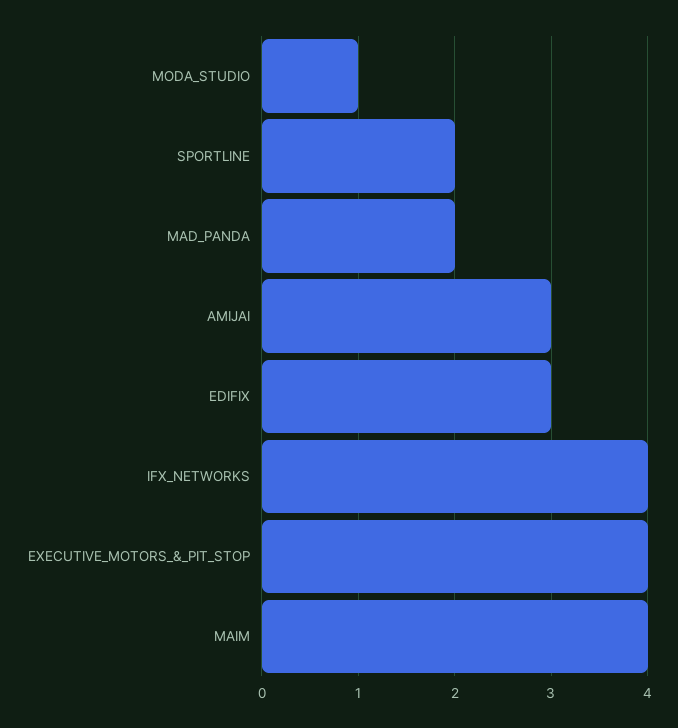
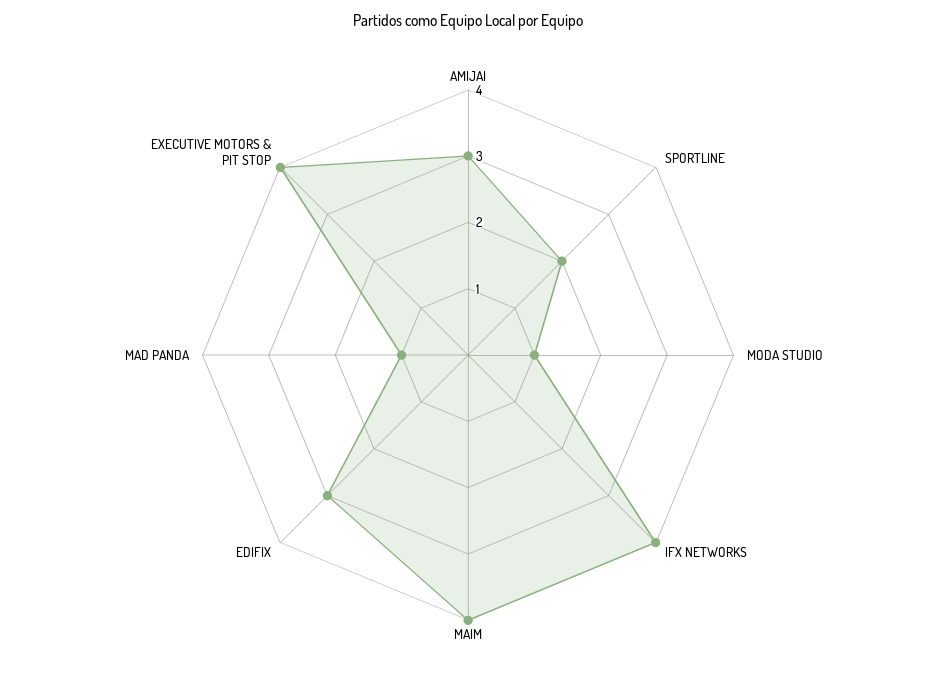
MAD_PANDA: 2 -> 1

